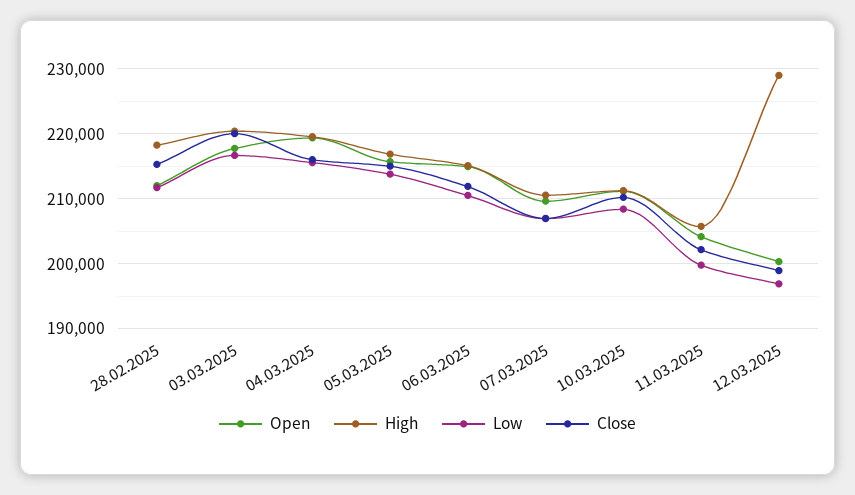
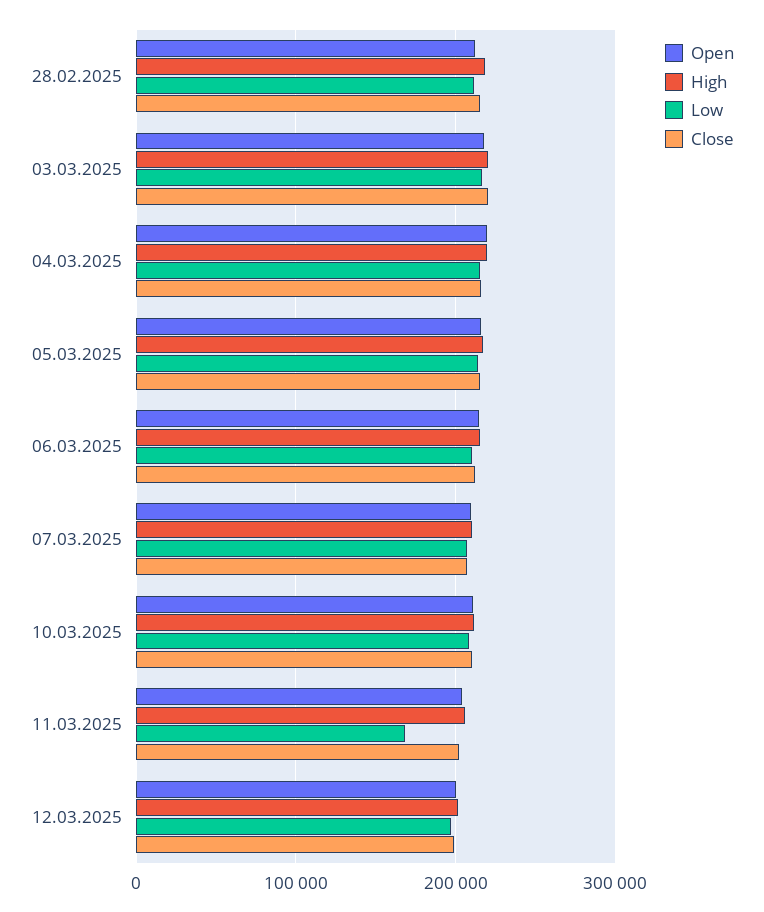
Low, 11.03.2025: 200000 -> 170000
High, 12.03.2025: 229000 -> 200000

